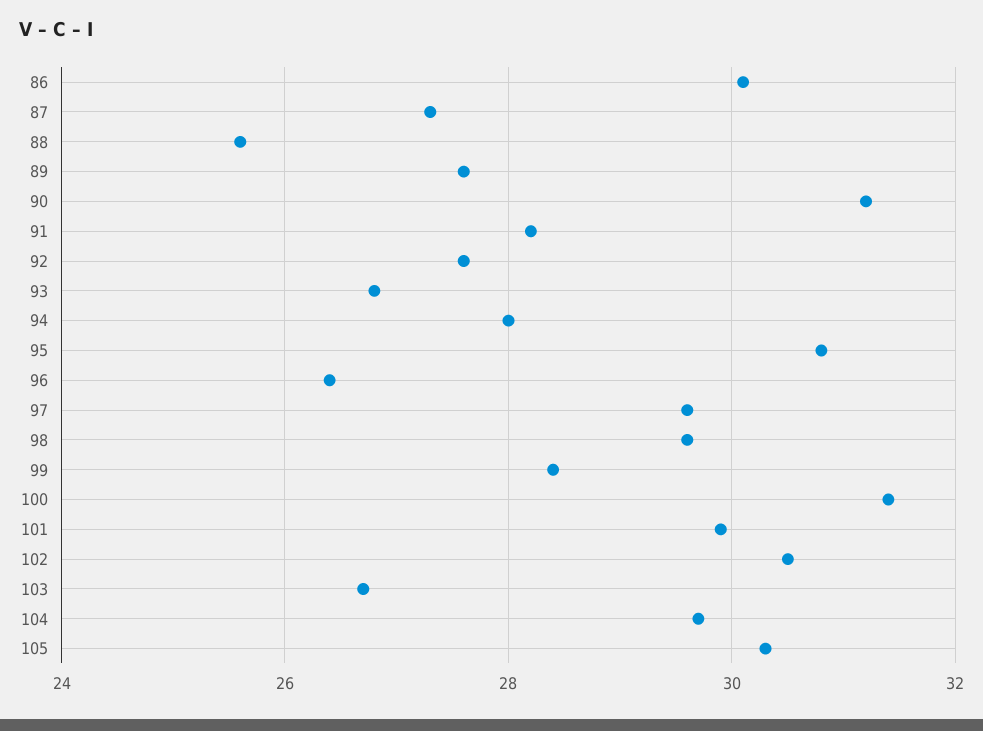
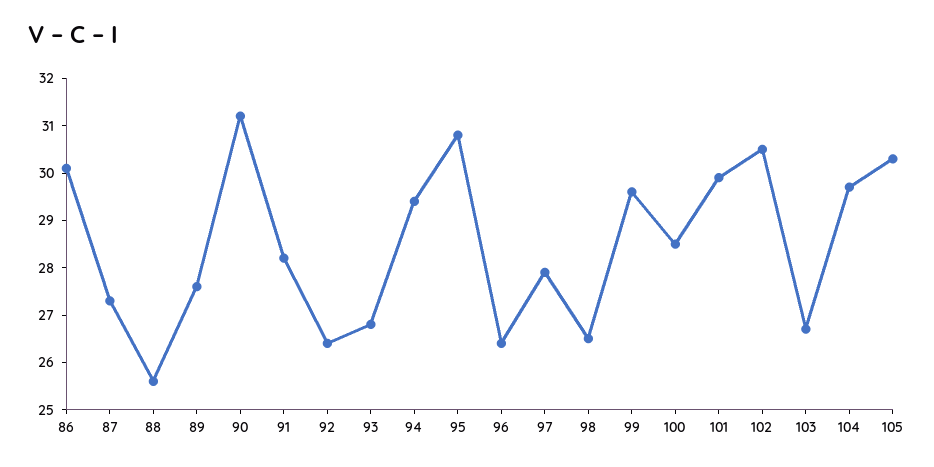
92: 27.5 -> 26.5
94: 28 -> 29.5
97: 29.5 -> 28
98: 29.5 -> 26.5
99: 28.5 -> 29.5
100: 31.5 -> 28.5

